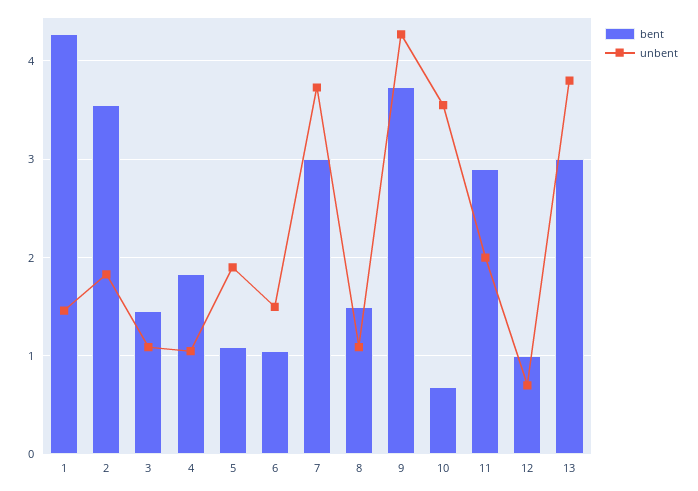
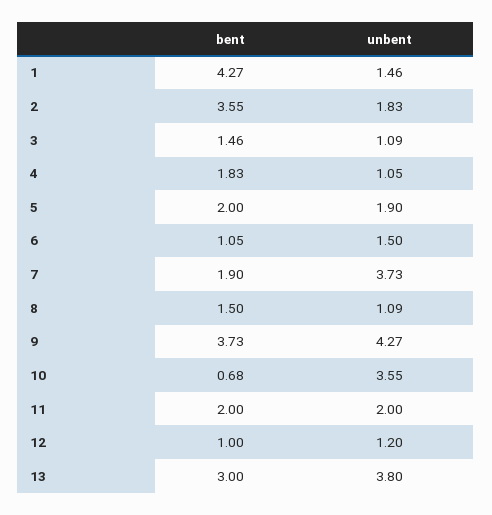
bent, 5: 1.1 -> 2
bent, 7: 3 -> 1.9
bent, 11: 2.9 -> 2
unbent, 12: 0.7 -> 1.2

